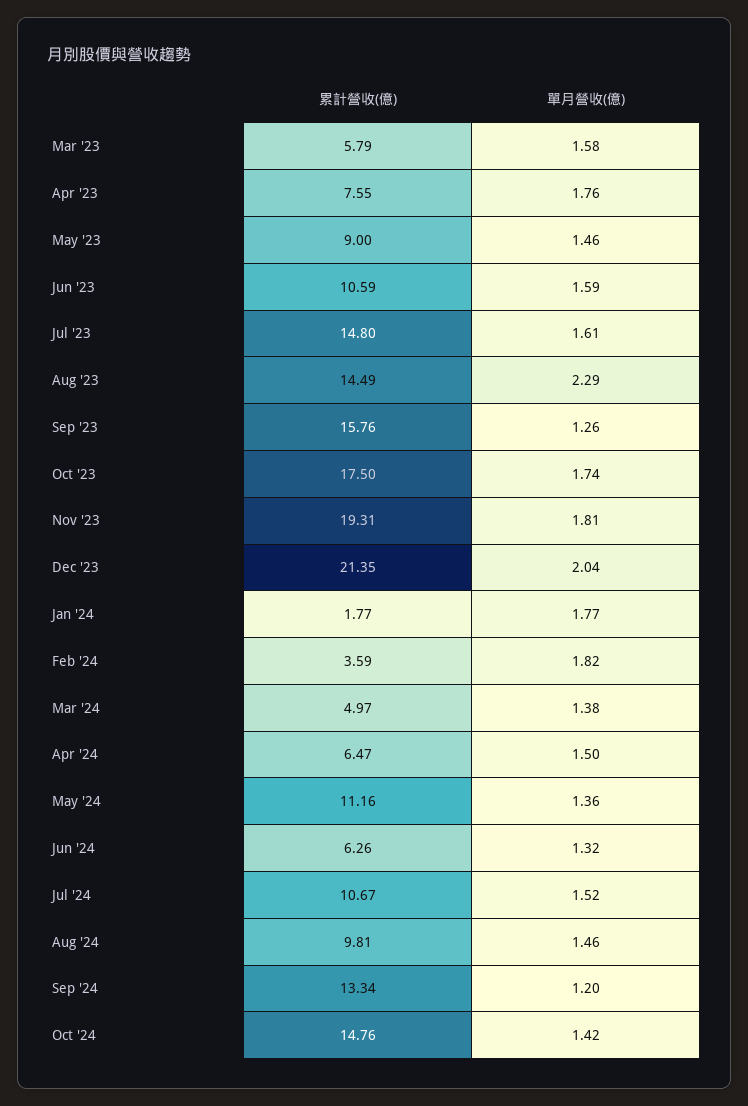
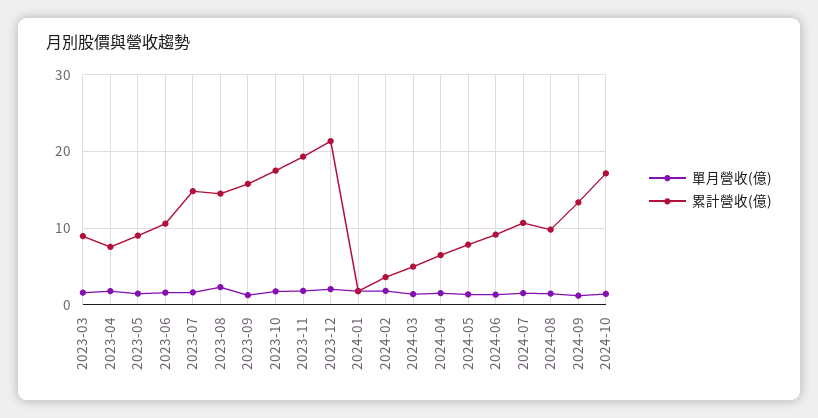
累計營收(億), Mar '23: 5.79 -> 9
累計營收(億), May '24: 11.16 -> 8
累計營收(億), Jun '24: 6.26 -> 9
累計營收(億), Oct '24: 14.76 -> 17

